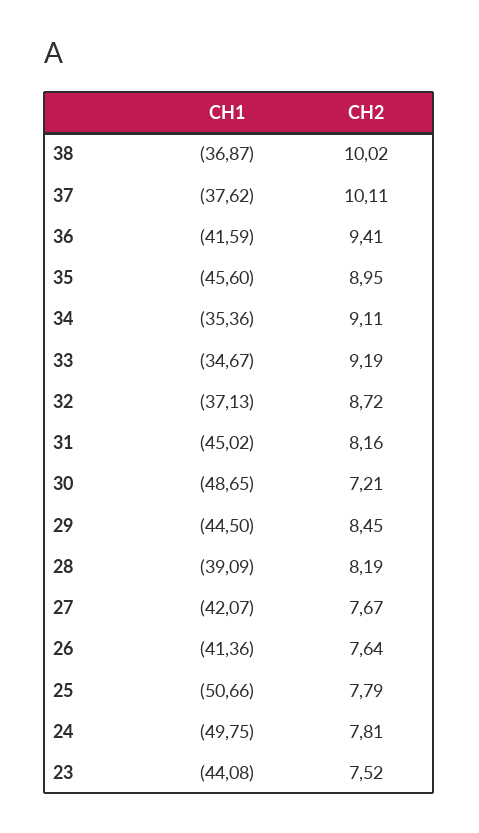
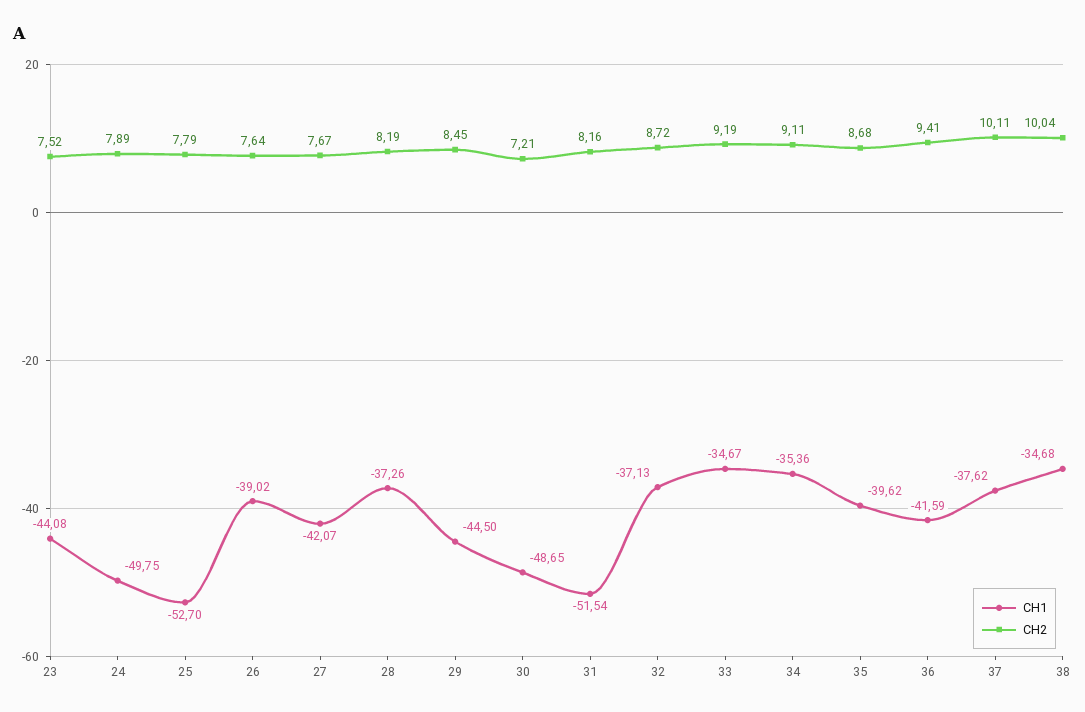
CH1, 38: -36.87 -> -34.68
CH2, 38: 10.02 -> 10.04
CH1, 35: -45.6 -> -39.62
CH2, 35: 8.95 -> 8.68
CH1, 31: -45.02 -> -51.54
CH1, 28: -39.09 -> -37.26
CH1, 26: -41.36 -> -39.02
CH1, 25: -50.66 -> -52.7
CH2, 24: 7.81 -> 7.89

